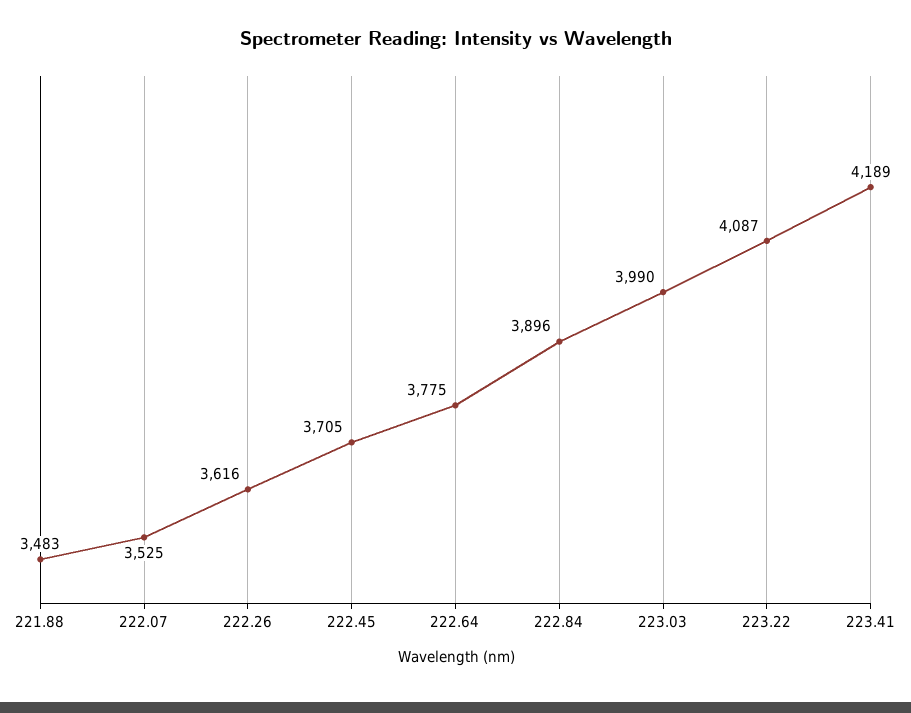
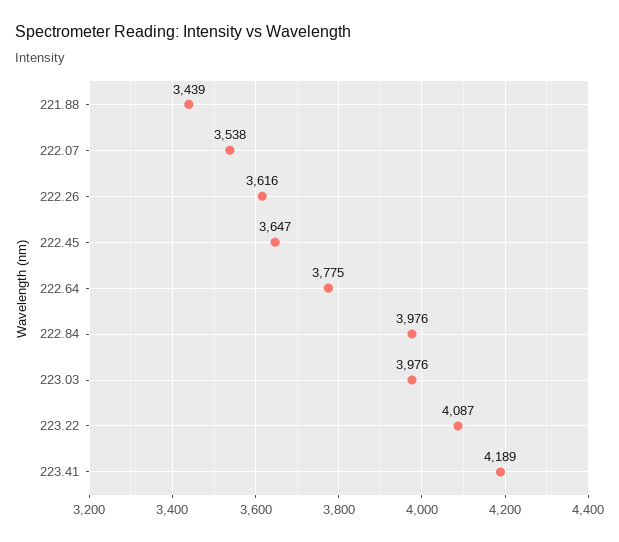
221.88: 3483 -> 3439
222.07: 3525 -> 3538
222.45: 3705 -> 3647
222.84: 3896 -> 3976
223.03: 3990 -> 3976

